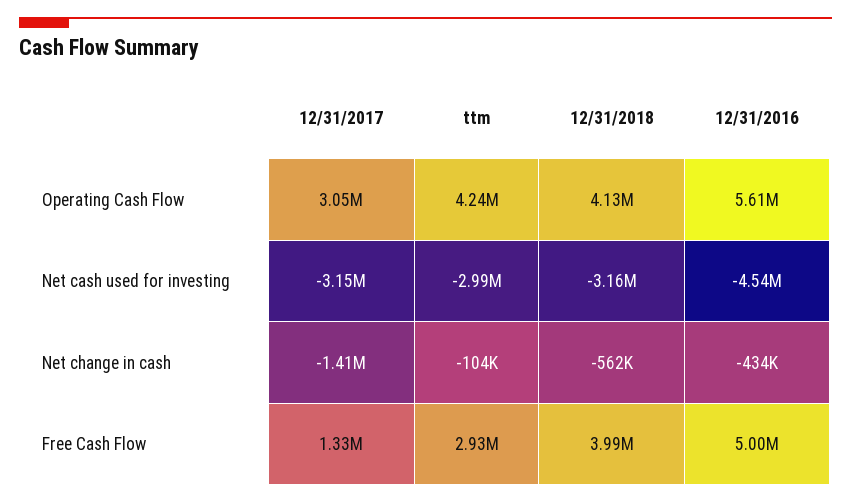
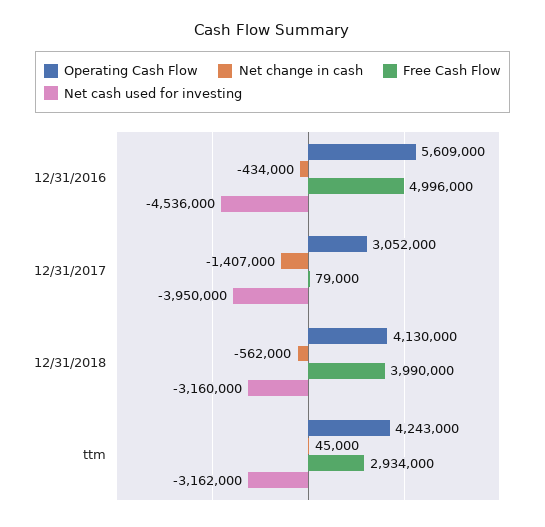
Net cash used for investing, 12/31/2017: -3150000 -> -3950000
Net cash used for investing, ttm: -2990000 -> -3162000
Net change in cash, ttm: -104000 -> 45000
Free Cash Flow, 12/31/2017: 1330000 -> 79000

